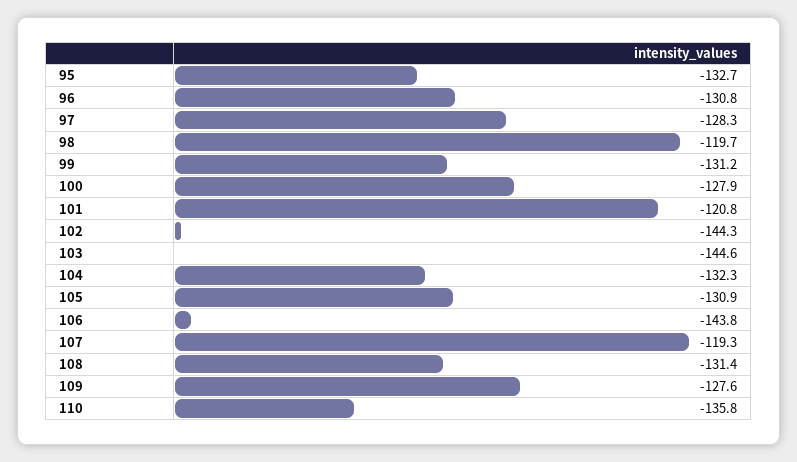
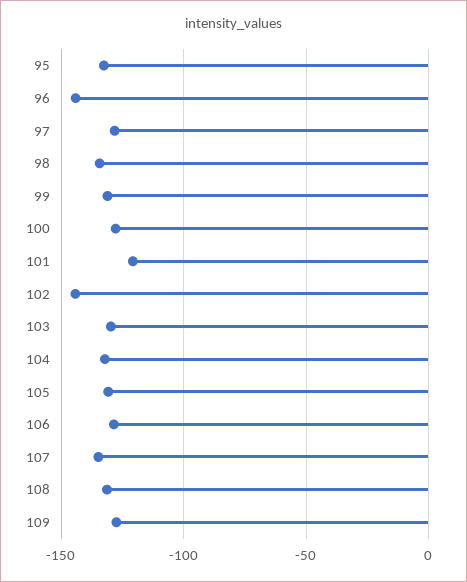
96: -130.8 -> -145
98: -119.7 -> -135
103: -144.6 -> -130
106: -143.8 -> -130
107: -119.3 -> -135
110: -135.8 -> none

